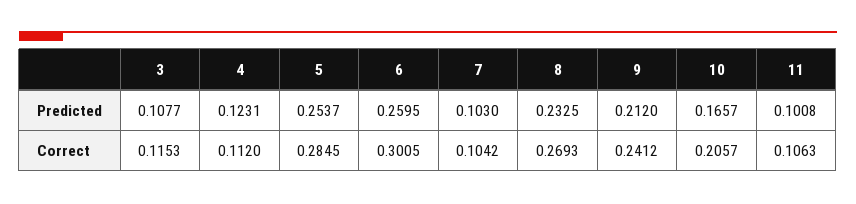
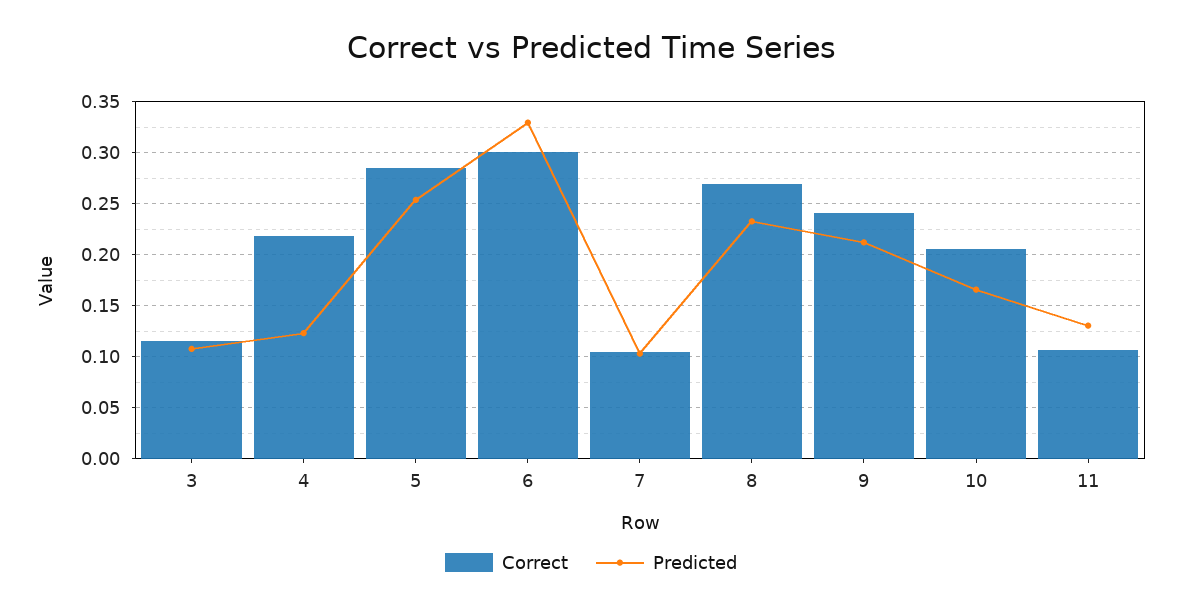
Predicted, 6: 0.2595 -> 0.33
Predicted, 11: 0.1008 -> 0.13
Correct, 4: 0.112 -> 0.22

